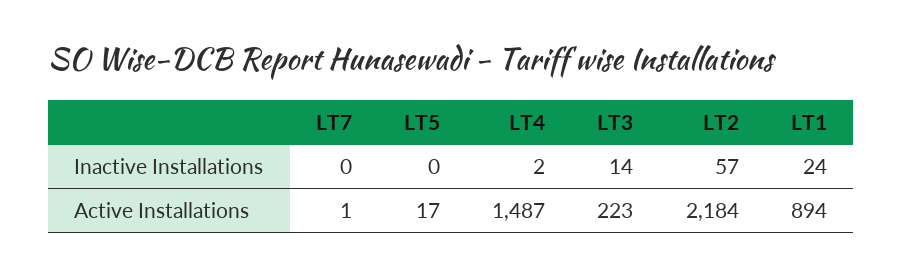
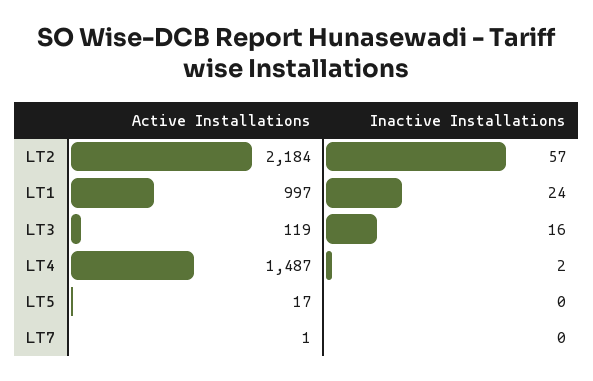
LT3, Inactive Installations: 14 -> 16
LT3, Active Installations: 223 -> 119
LT1, Active Installations: 894 -> 997

